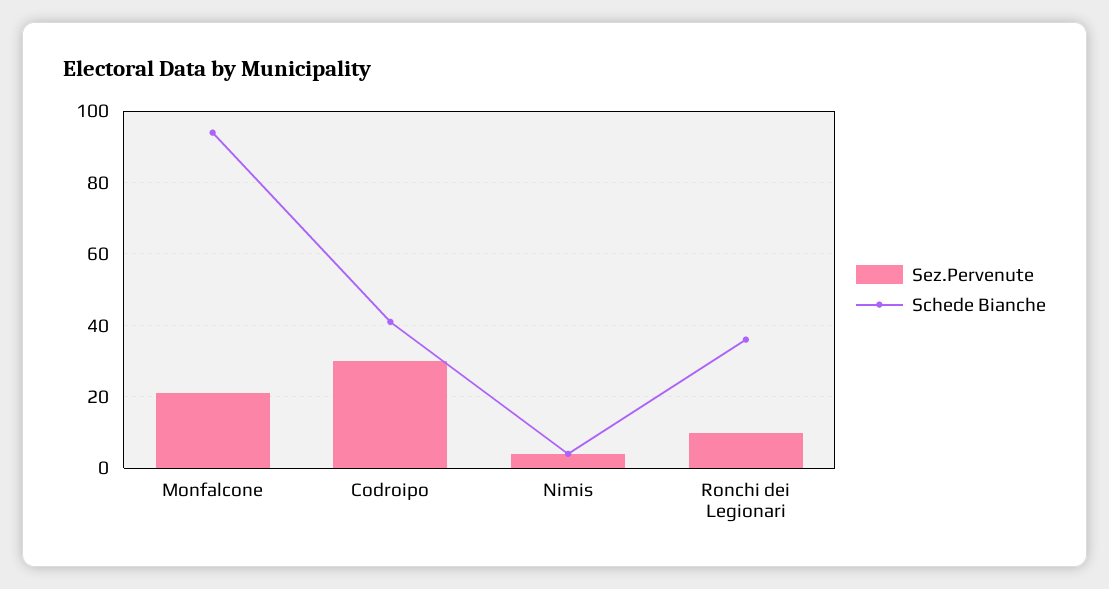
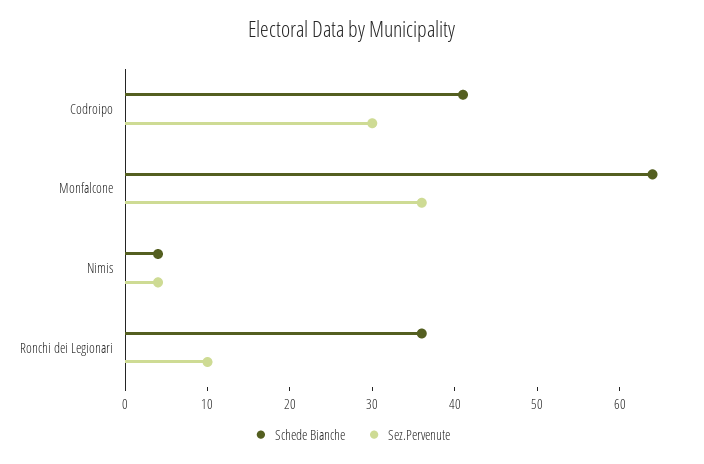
Sez.Pervenute, Monfalcone: 20 -> 36
Schede Bianche, Monfalcone: 95 -> 64

